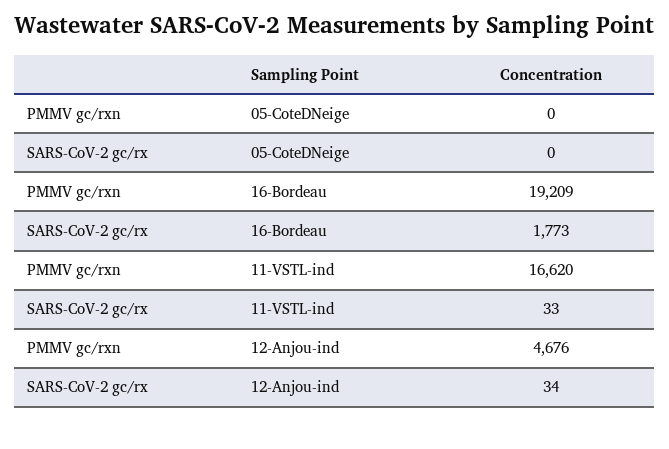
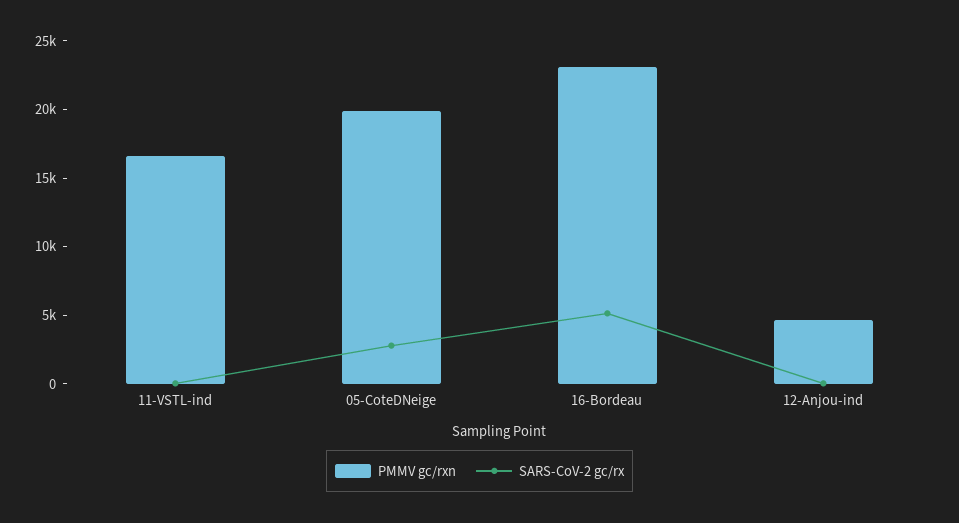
PMMV gc/rxn, 05-CoteDNeige: 0 -> 20000
SARS-CoV-2 gc/rx, 05-CoteDNeige: 0 -> 3000
PMMV gc/rxn, 16-Bordeau: 19209 -> 23000
SARS-CoV-2 gc/rx, 16-Bordeau: 1773 -> 5000

